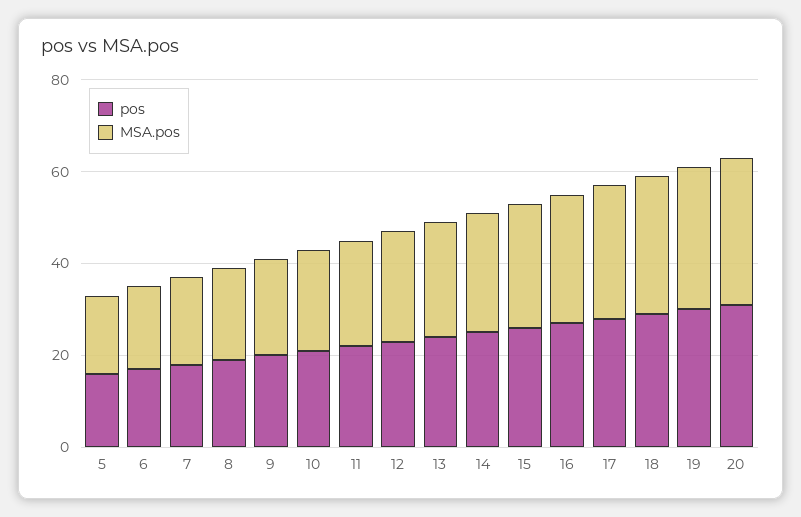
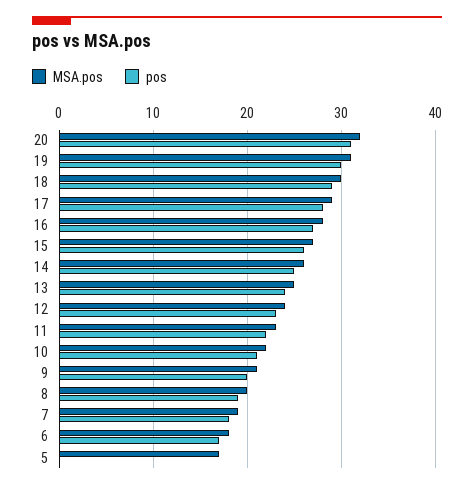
pos, 5: 15 -> 0

